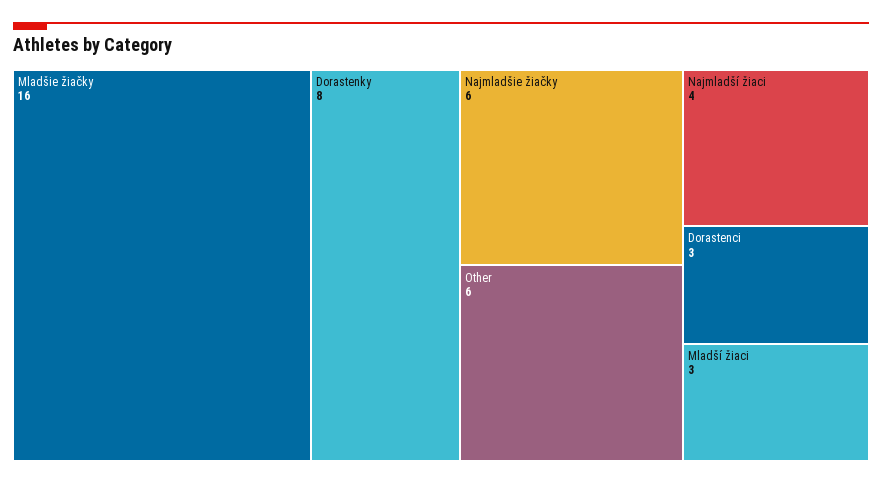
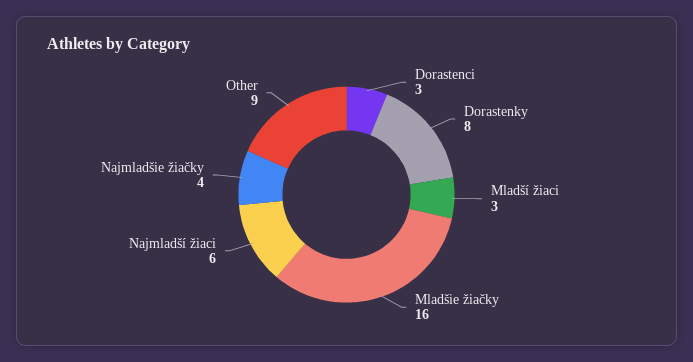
Najmladšie žiačky: 6 -> 4
Other: 6 -> 9
Najmladší žiaci: 4 -> 6

